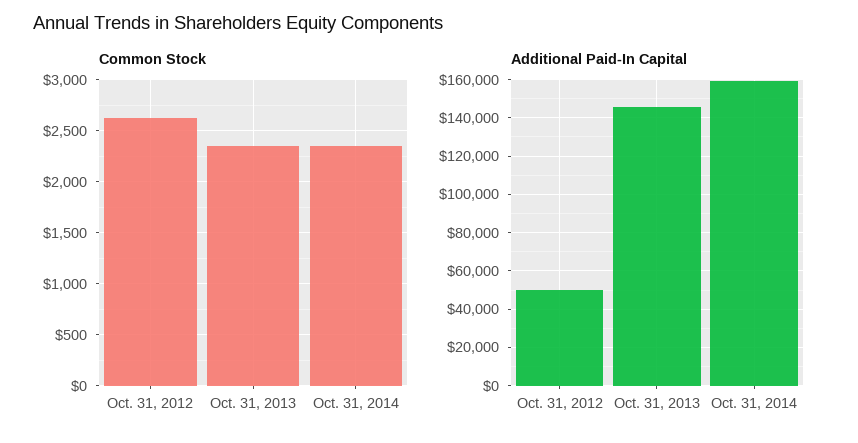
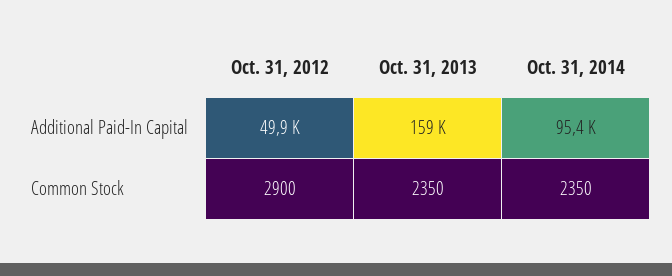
Common Stock, Oct. 31, 2012: 2600 -> 2900
Additional Paid-In Capital, Oct. 31, 2013: 145000 -> 159000
Additional Paid-In Capital, Oct. 31, 2014: 160000 -> 95400

